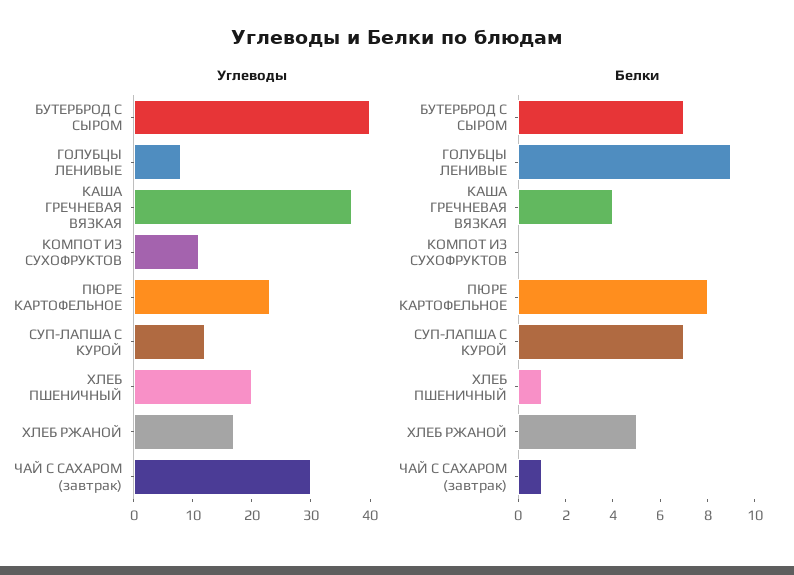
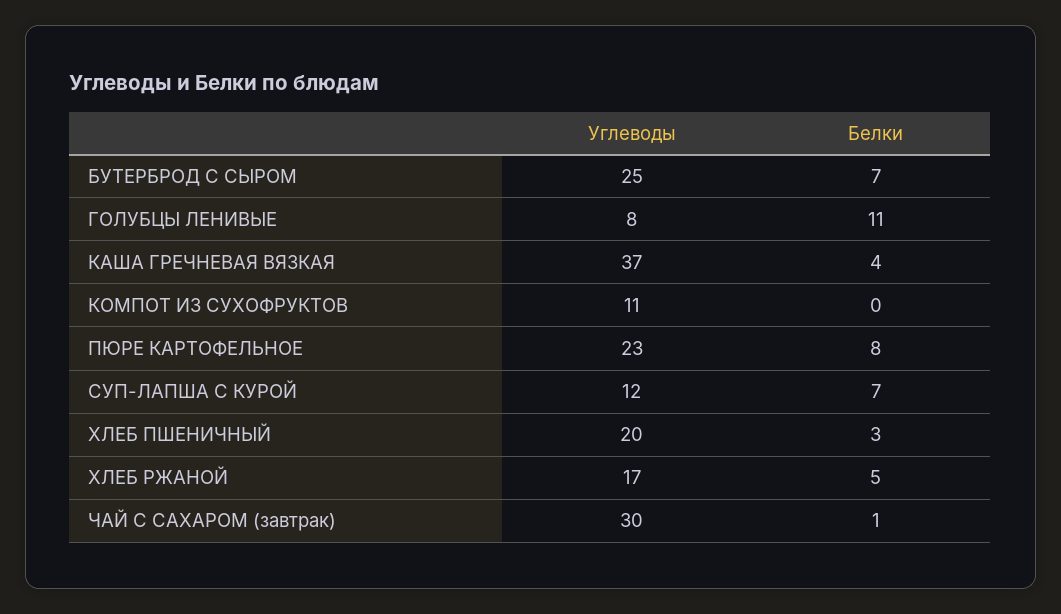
Углеводы, БУТЕРБРОД С СЫРОМ: 40 -> 25
Белки, ГОЛУБЦЫ ЛЕНИВЫЕ: 9 -> 11
Белки, ХЛЕБ ПШЕНИЧНЫЙ: 1 -> 3

